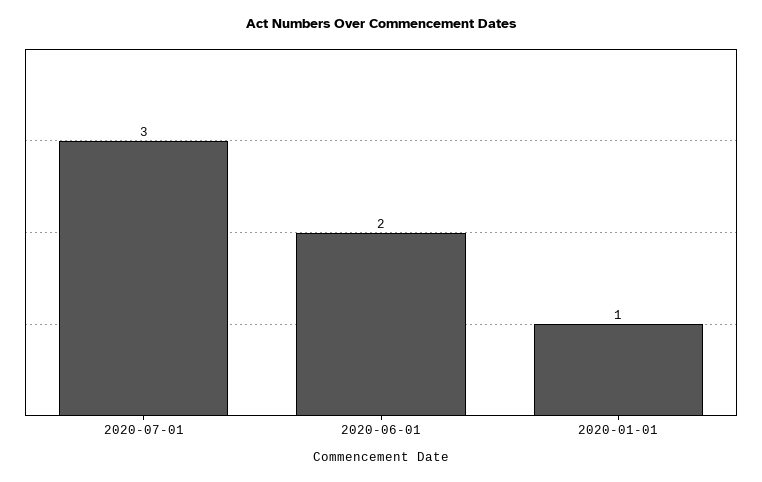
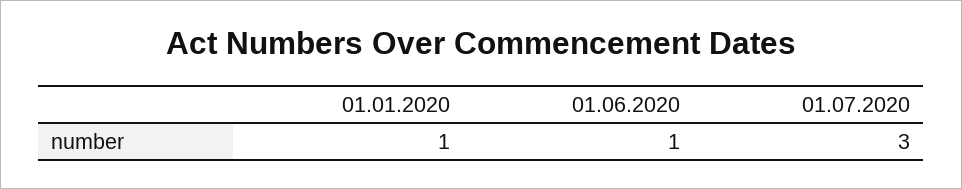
2020-06-01: 2 -> 1

